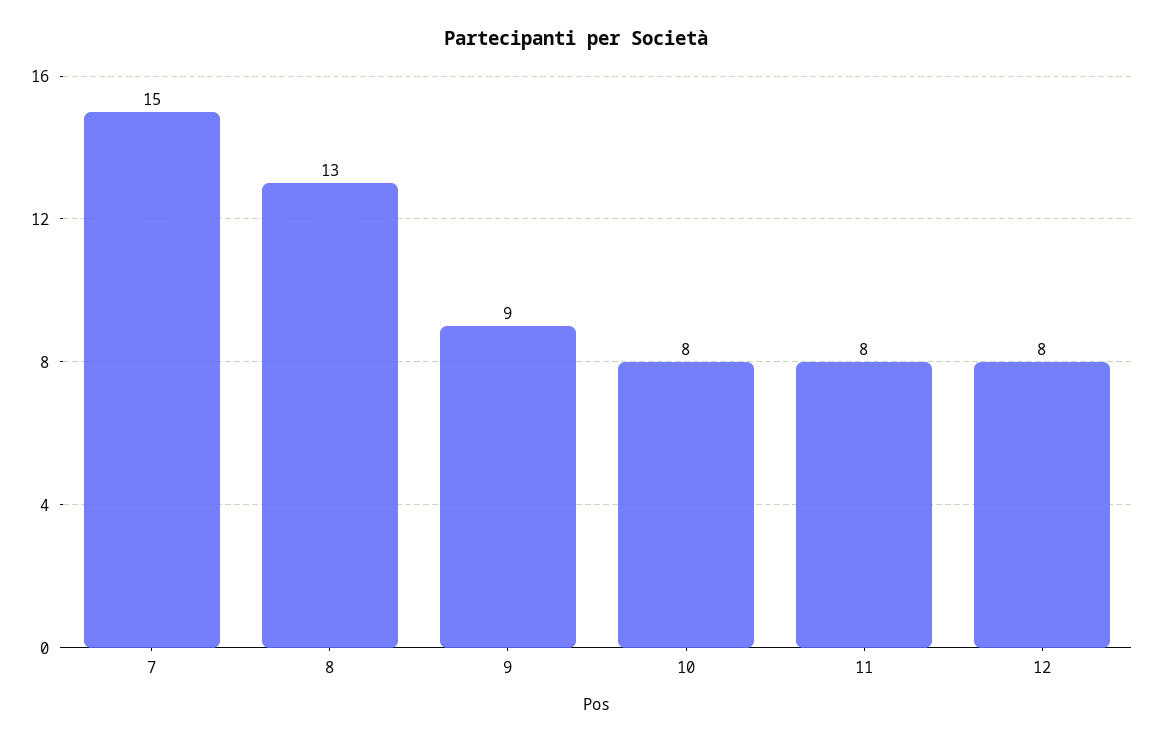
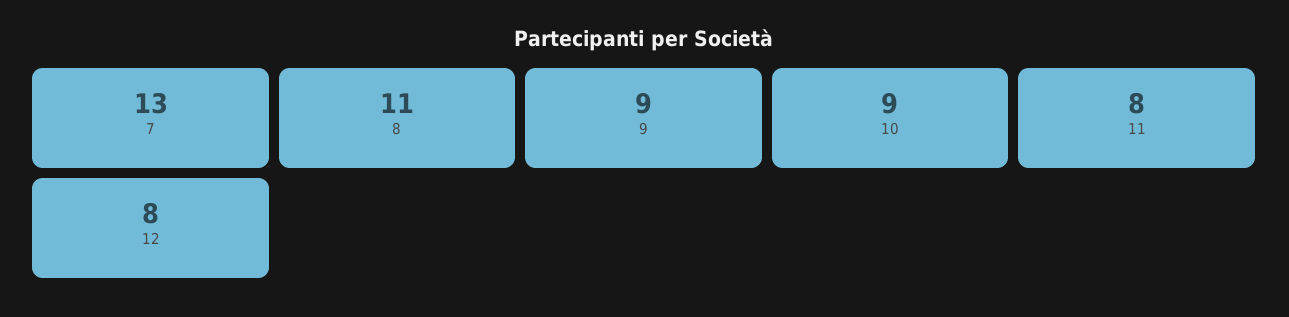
7: 15 -> 13
8: 13 -> 11
10: 8 -> 9

